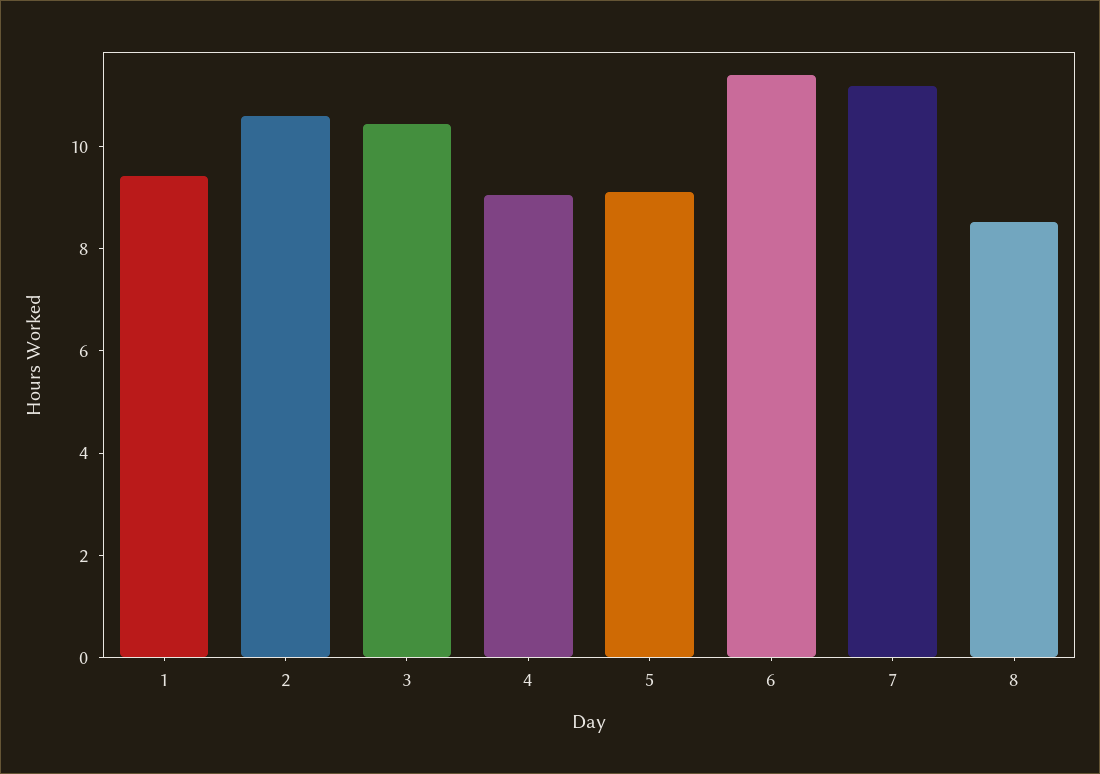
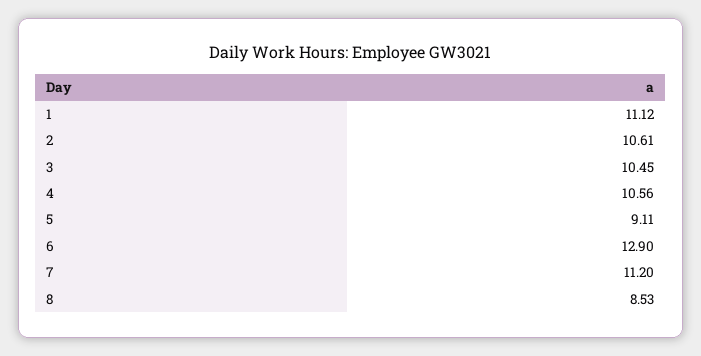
1: 9.5 -> 11.12
4: 9 -> 10.56
6: 11.5 -> 12.9

